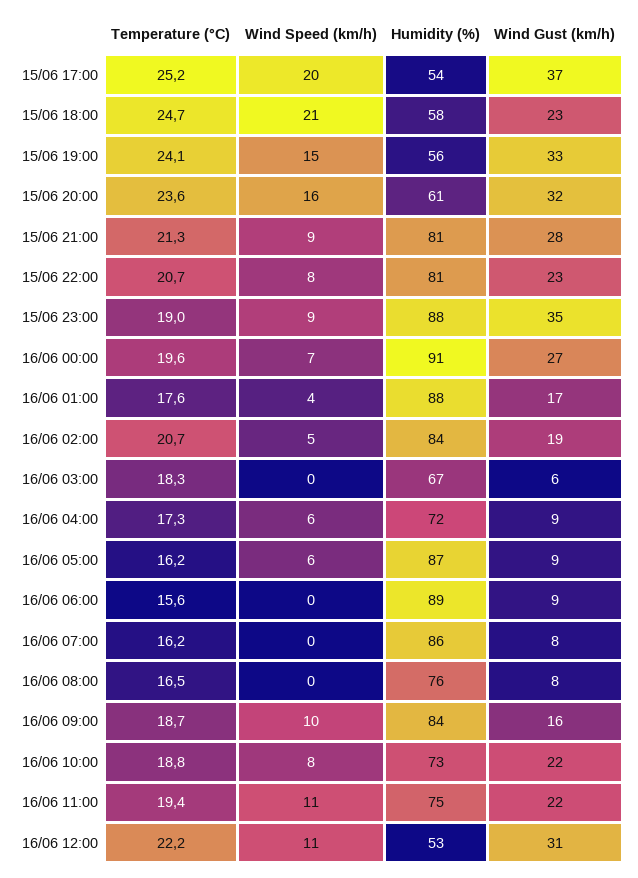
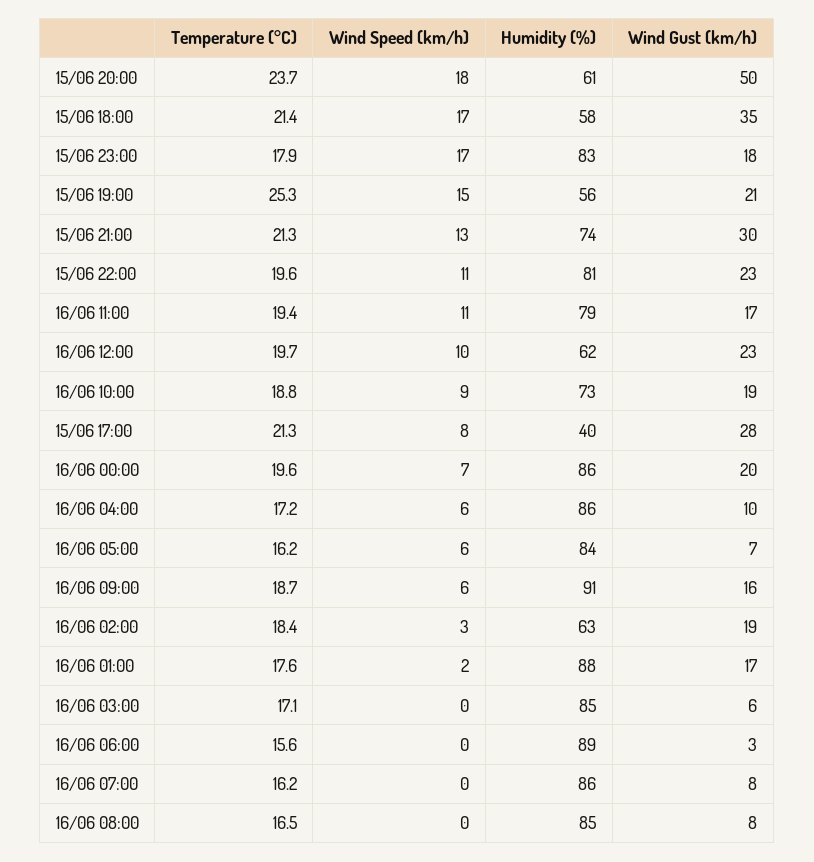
Temperature (°C), 15/06 17:00: 25.2 -> 21.3
Wind Speed (km/h), 15/06 17:00: 20 -> 8
Humidity (%), 15/06 17:00: 54 -> 40
Wind Gust (km/h), 15/06 17:00: 37 -> 28
Temperature (°C), 15/06 18:00: 24.7 -> 21.4
Wind Speed (km/h), 15/06 18:00: 21 -> 17
Wind Gust (km/h), 15/06 18:00: 23 -> 35
Temperature (°C), 15/06 19:00: 24.1 -> 25.3
Wind Gust (km/h), 15/06 19:00: 33 -> 21
Temperature (°C), 15/06 20:00: 23.6 -> 23.7
Wind Speed (km/h), 15/06 20:00: 16 -> 18
Wind Gust (km/h), 15/06 20:00: 32 -> 50
Wind Speed (km/h), 15/06 21:00: 9 -> 13
Humidity (%), 15/06 21:00: 81 -> 74
Wind Gust (km/h), 15/06 21:00: 28 -> 30
Temperature (°C), 15/06 22:00: 20.7 -> 19.6
Wind Speed (km/h), 15/06 22:00: 8 -> 11
Temperature (°C), 15/06 23:00: 19 -> 17.9
Wind Speed (km/h), 15/06 23:00: 9 -> 17
Humidity (%), 15/06 23:00: 88 -> 83
Wind Gust (km/h), 15/06 23:00: 35 -> 18
Humidity (%), 16/06 00:00: 91 -> 86
Wind Gust (km/h), 16/06 00:00: 27 -> 20
Wind Speed (km/h), 16/06 01:00: 4 -> 2
Temperature (°C), 16/06 02:00: 20.7 -> 18.4
Wind Speed (km/h), 16/06 02:00: 5 -> 3
Humidity (%), 16/06 02:00: 84 -> 63
Temperature (°C), 16/06 03:00: 18.3 -> 17.1
Humidity (%), 16/06 03:00: 67 -> 85
Temperature (°C), 16/06 04:00: 17.3 -> 17.2
Humidity (%), 16/06 04:00: 72 -> 86
Wind Gust (km/h), 16/06 04:00: 9 -> 10
Humidity (%), 16/06 05:00: 87 -> 84
Wind Gust (km/h), 16/06 05:00: 9 -> 7
Wind Gust (km/h), 16/06 06:00: 9 -> 3
Humidity (%), 16/06 08:00: 76 -> 85
Wind Speed (km/h), 16/06 09:00: 10 -> 6
Humidity (%), 16/06 09:00: 84 -> 91
Wind Speed (km/h), 16/06 10:00: 8 -> 9
Wind Gust (km/h), 16/06 10:00: 22 -> 19
Humidity (%), 16/06 11:00: 75 -> 79
Wind Gust (km/h), 16/06 11:00: 22 -> 17
Temperature (°C), 16/06 12:00: 22.2 -> 19.7
Wind Speed (km/h), 16/06 12:00: 11 -> 10
Humidity (%), 16/06 12:00: 53 -> 62
Wind Gust (km/h), 16/06 12:00: 31 -> 23

